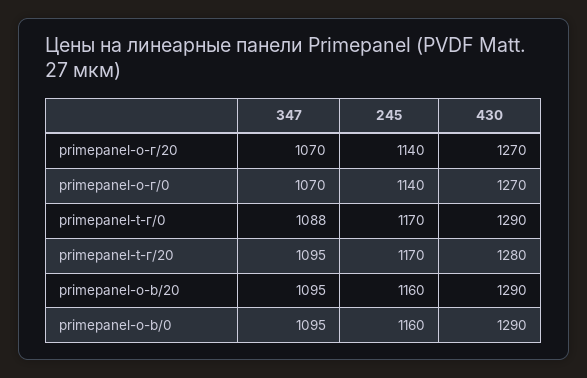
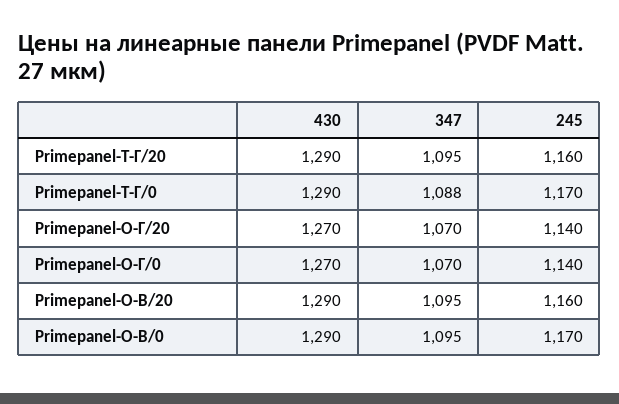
245, primepanel-t-г/20: 1170 -> 1160
430, primepanel-t-г/20: 1280 -> 1290
245, primepanel-o-b/0: 1160 -> 1170

